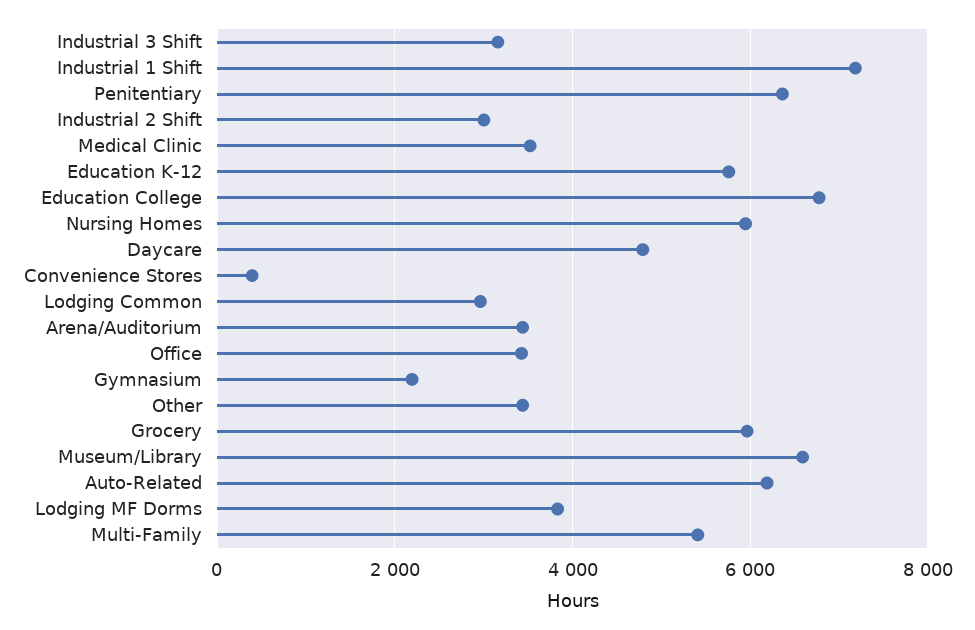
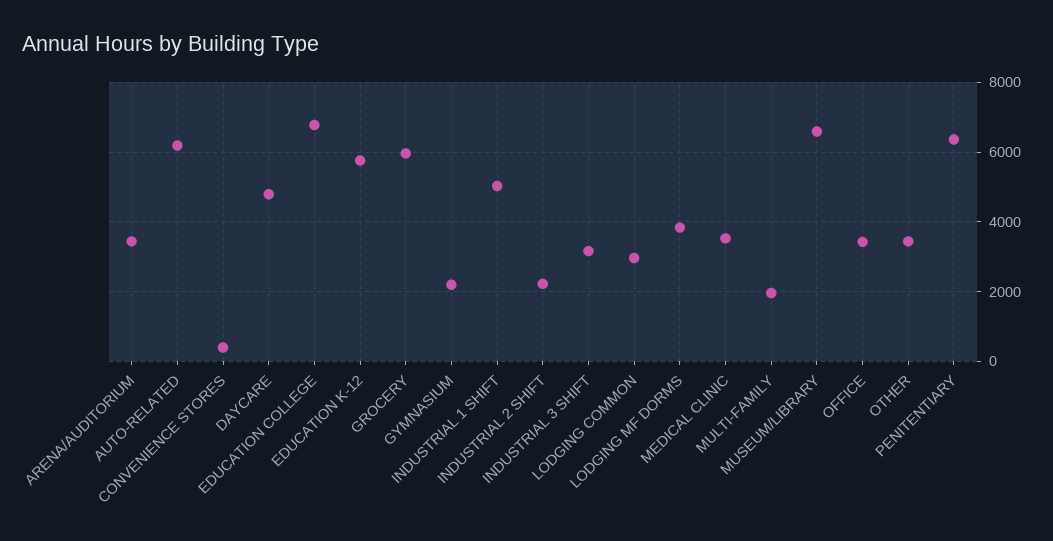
Industrial 1 Shift: 7200 -> 5000
Industrial 2 Shift: 3000 -> 2200
Nursing Homes: 6000 -> none
Multi-Family: 5400 -> 2000

